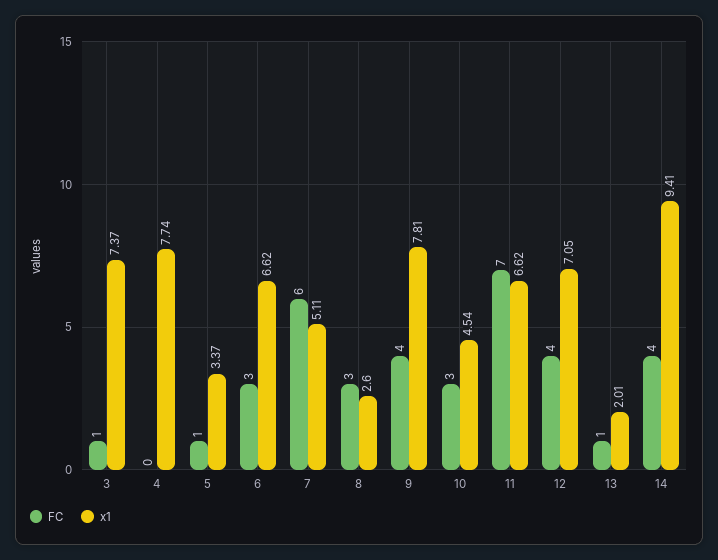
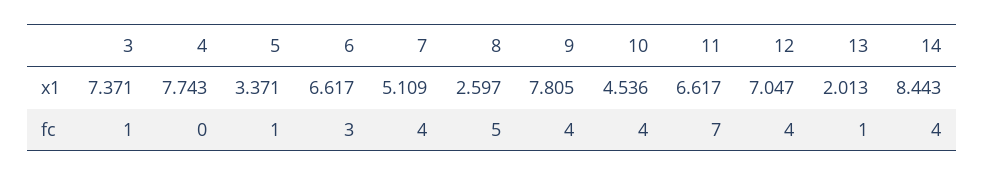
FC, 7: 6 -> 4
FC, 8: 3 -> 5
FC, 10: 3 -> 4
x1, 14: 9.41 -> 8.443

